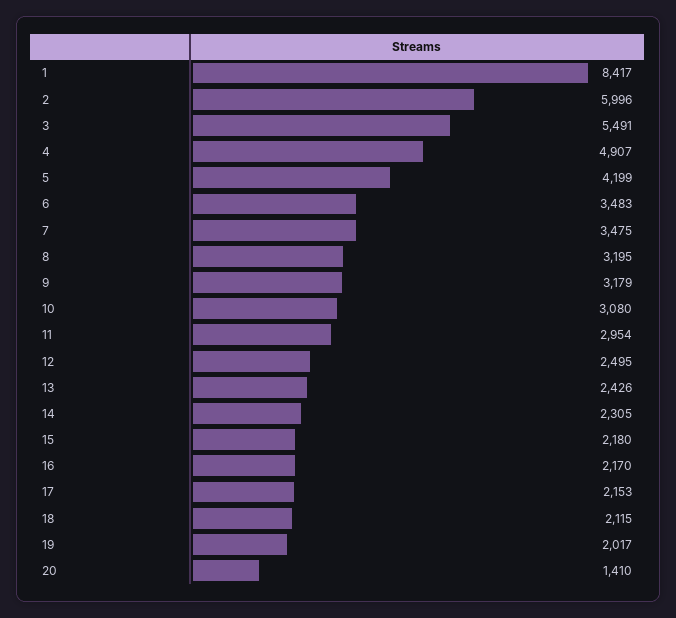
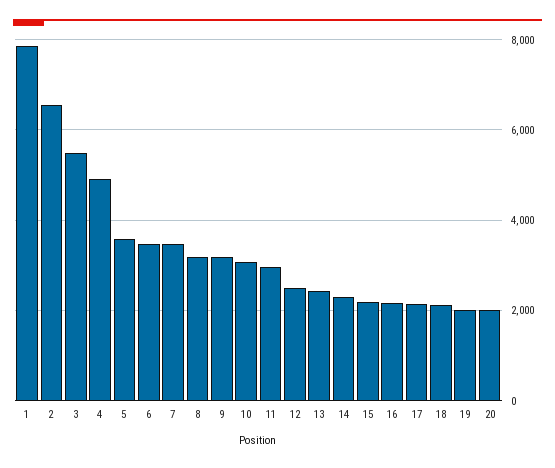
1: 8417 -> 7800
2: 5996 -> 6600
5: 4199 -> 3600
20: 1410 -> 2000

